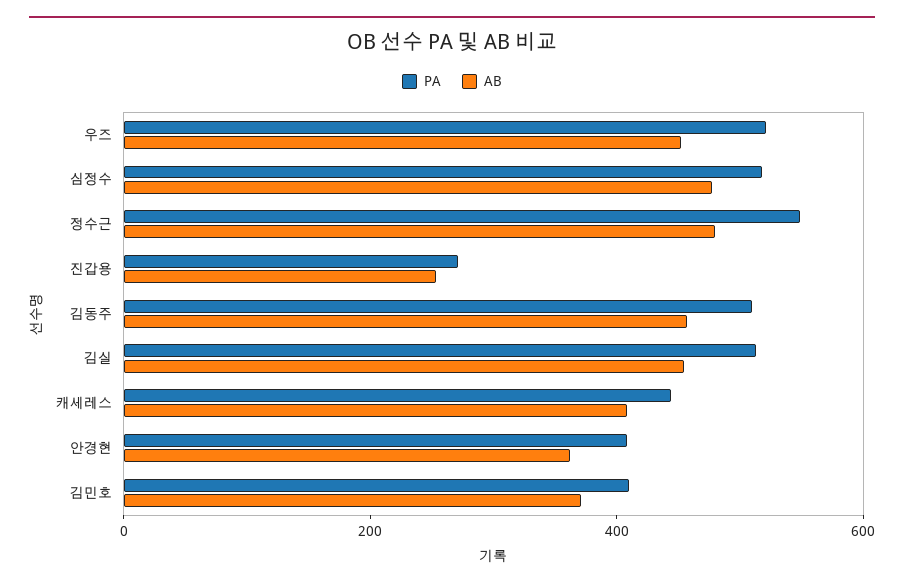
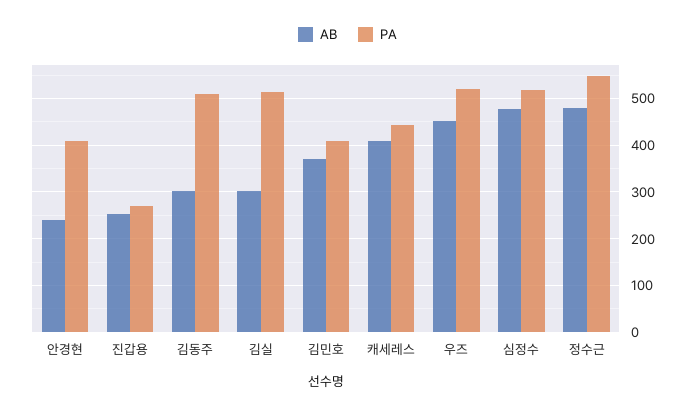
AB, 김동주: 450 -> 300
AB, 김실: 450 -> 300
AB, 안경현: 350 -> 240

